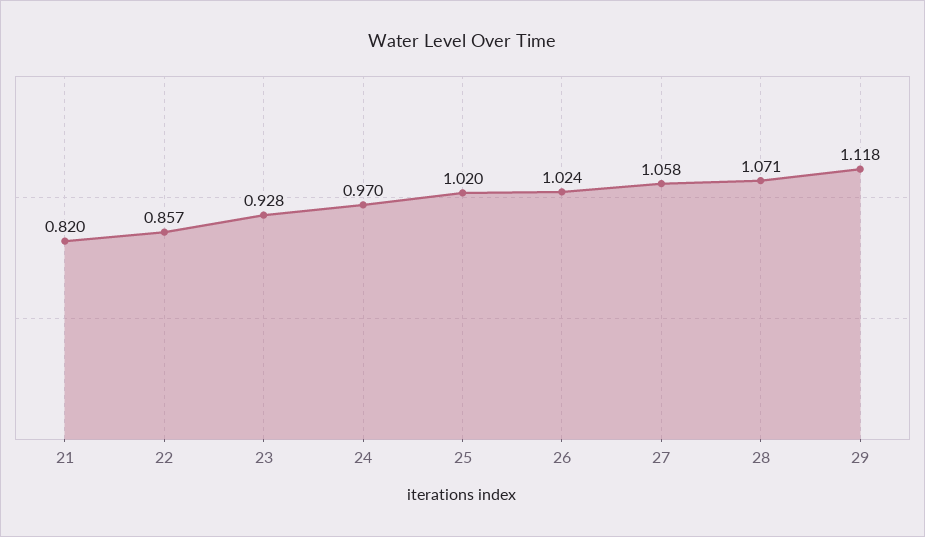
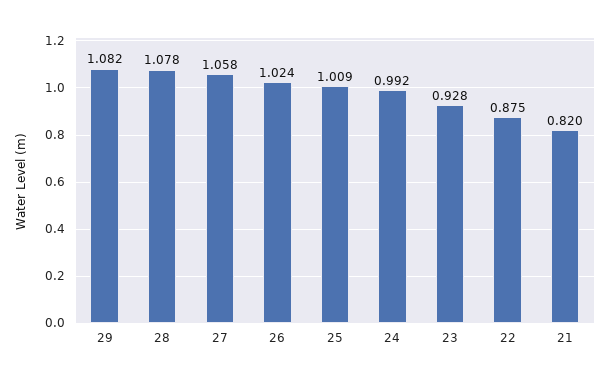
22: 0.857 -> 0.875
24: 0.97 -> 0.992
25: 1.02 -> 1.009
28: 1.071 -> 1.078
29: 1.118 -> 1.082

